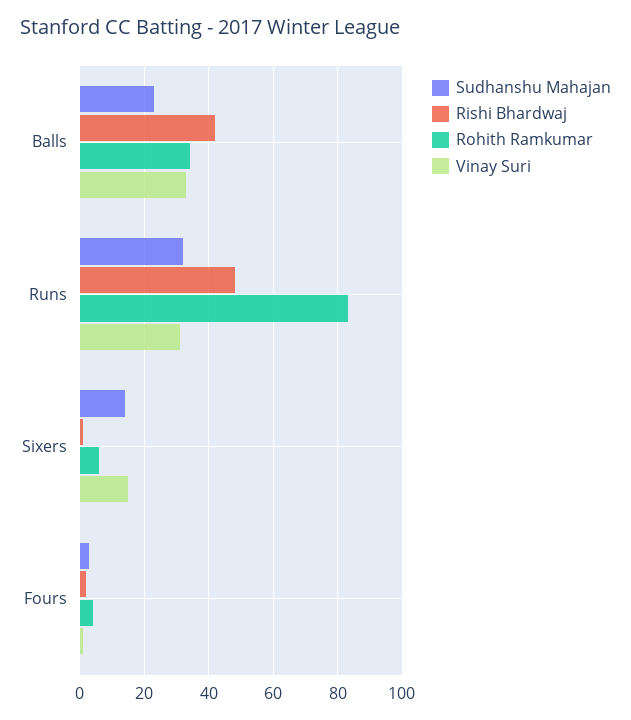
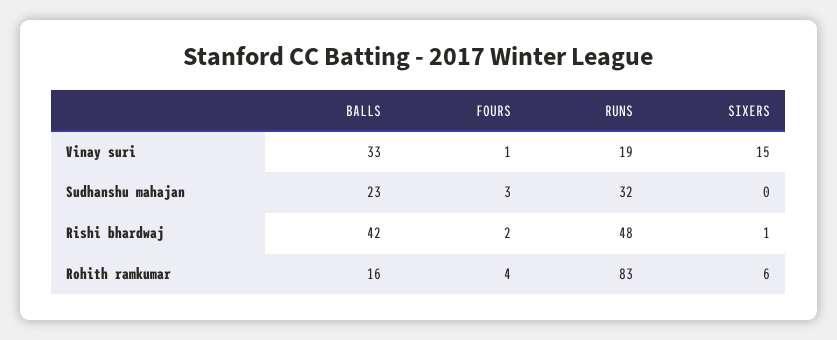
Rohith Ramkumar, Balls: 35 -> 16
Vinay Suri, Runs: 30 -> 19
Sudhanshu Mahajan, Sixers: 15 -> 0

